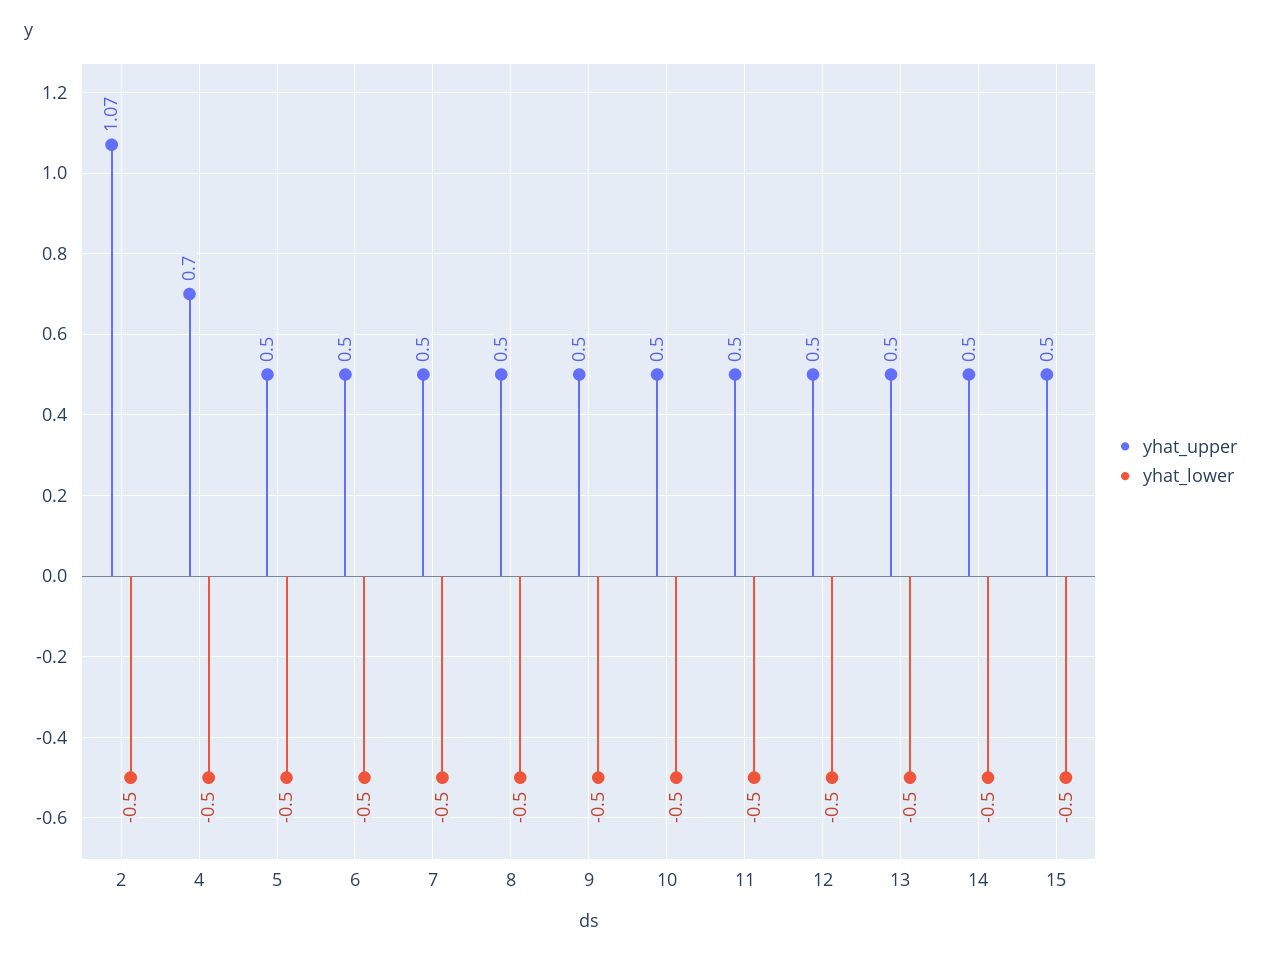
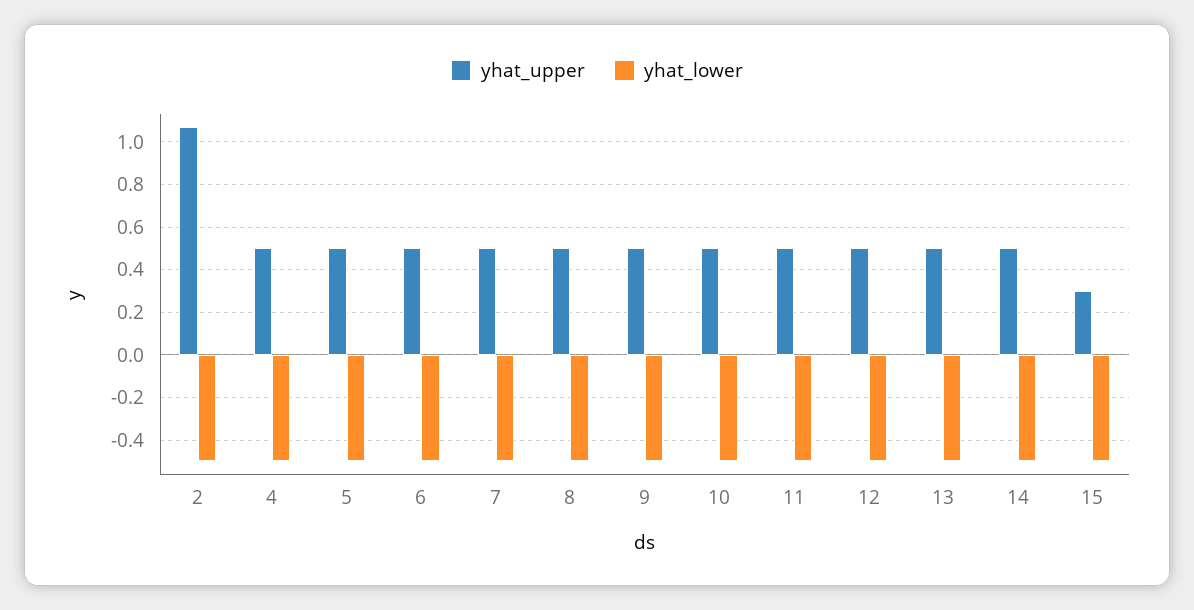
yhat_upper, 4: 0.7 -> 0.5
yhat_upper, 15: 0.5 -> 0.3

